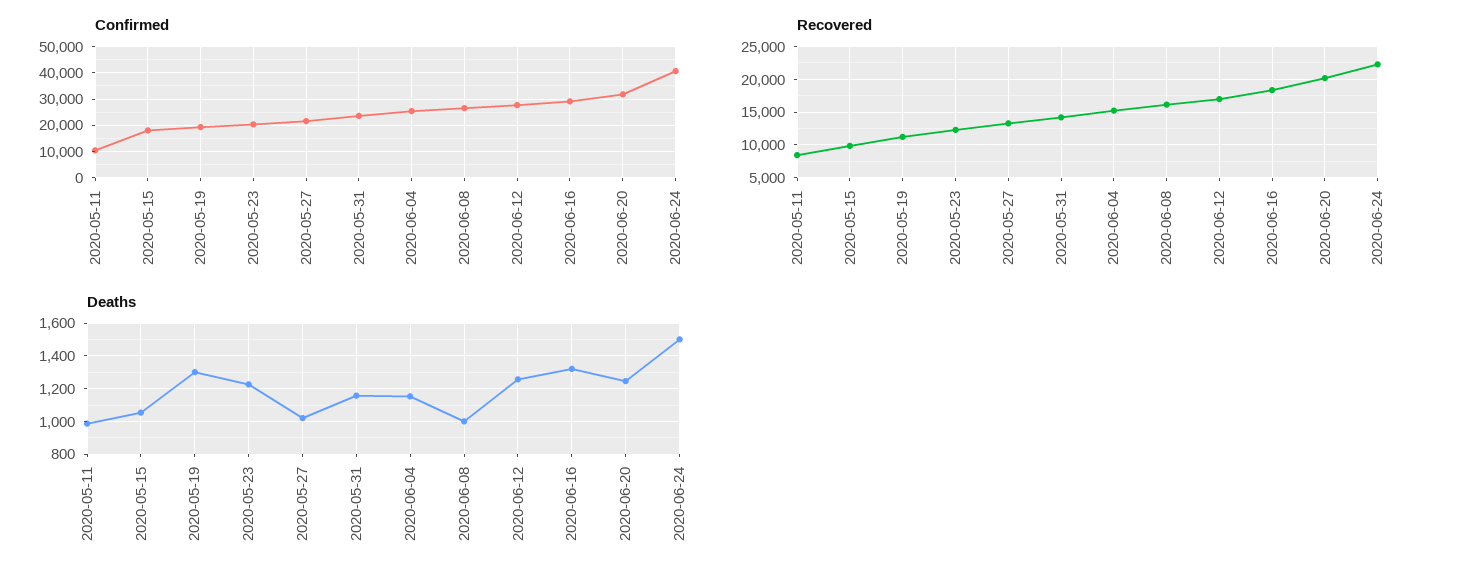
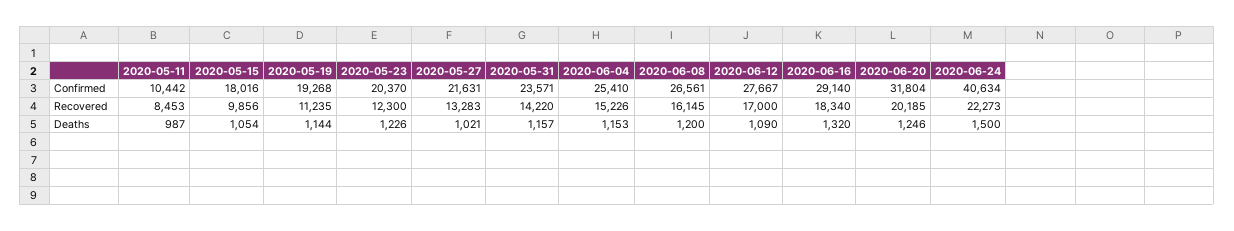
Deaths, 2020-05-19: 1300 -> 1144
Deaths, 2020-06-08: 1000 -> 1200
Deaths, 2020-06-12: 1250 -> 1090

